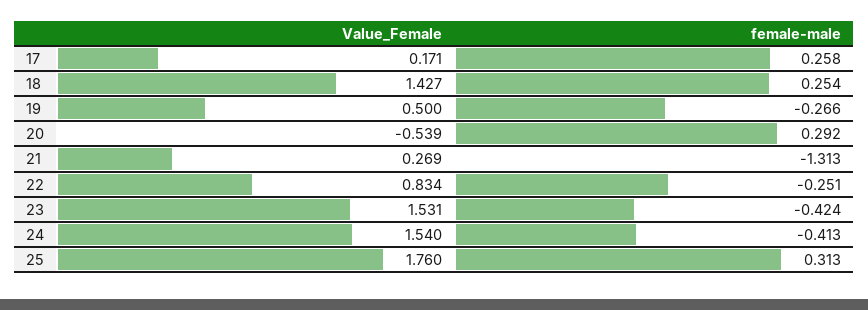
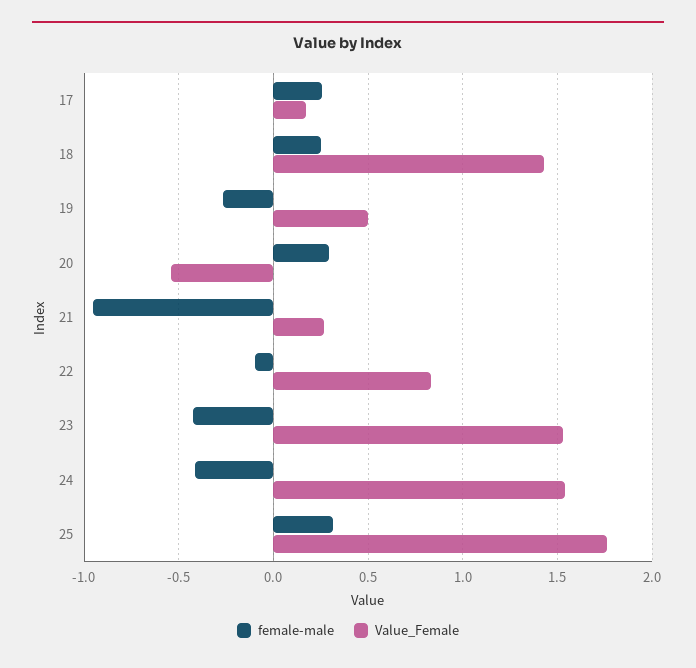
female-male, 21: -1.313 -> -0.95
female-male, 22: -0.251 -> -0.1

